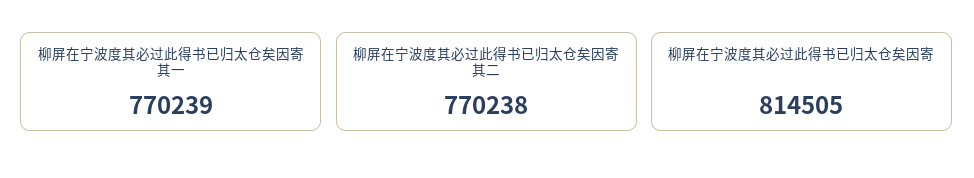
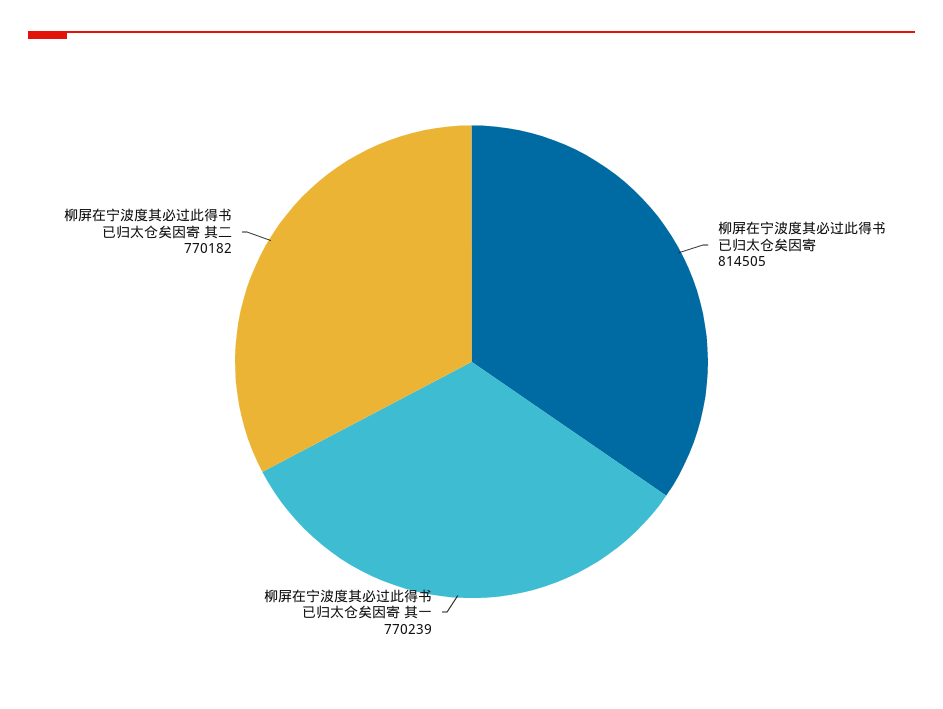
柳屏在宁波度其必过此得书已归太仓矣因寄 其二: 770238 -> 770182

